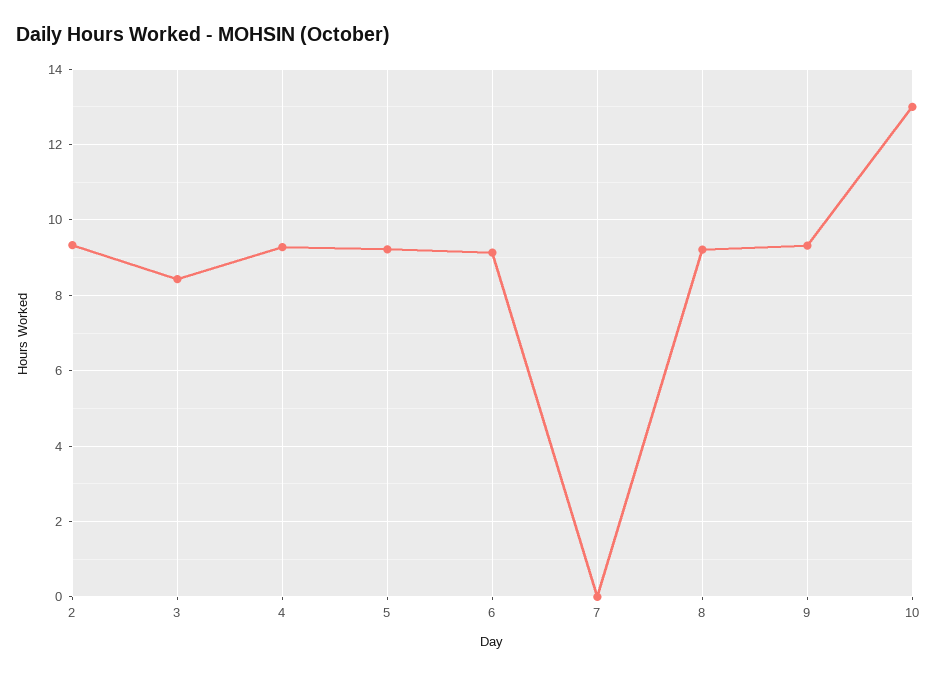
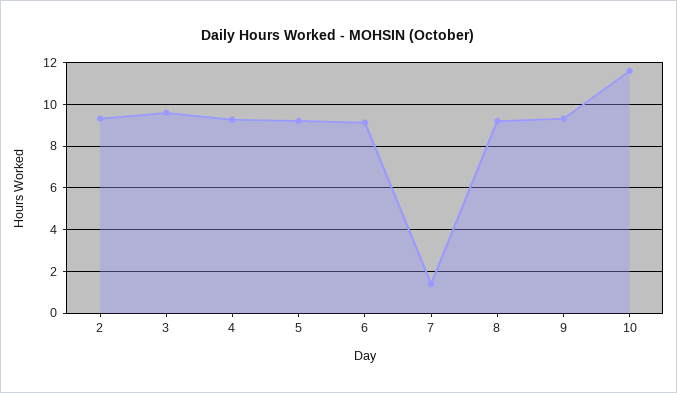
3: 8.4 -> 9.5
7: 0 -> 1.5
10: 13 -> 11.5

